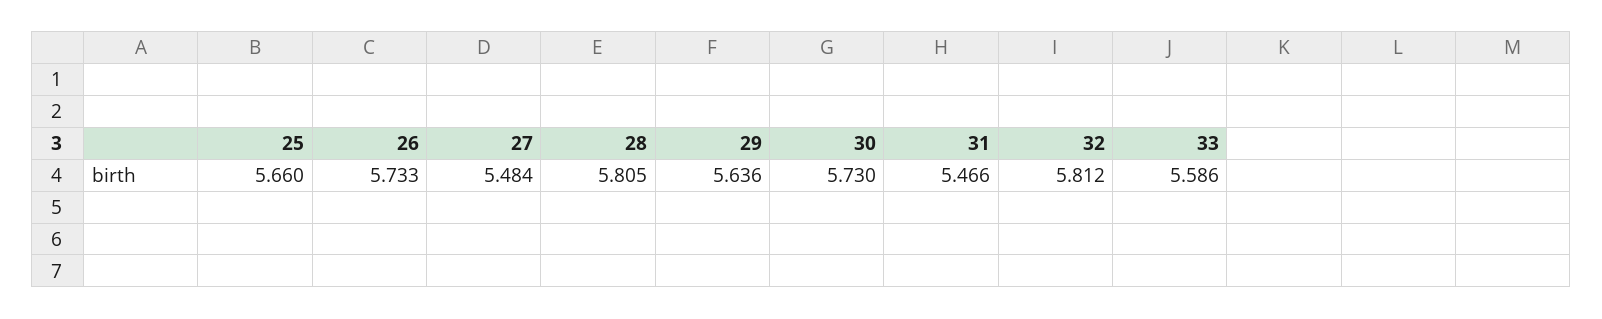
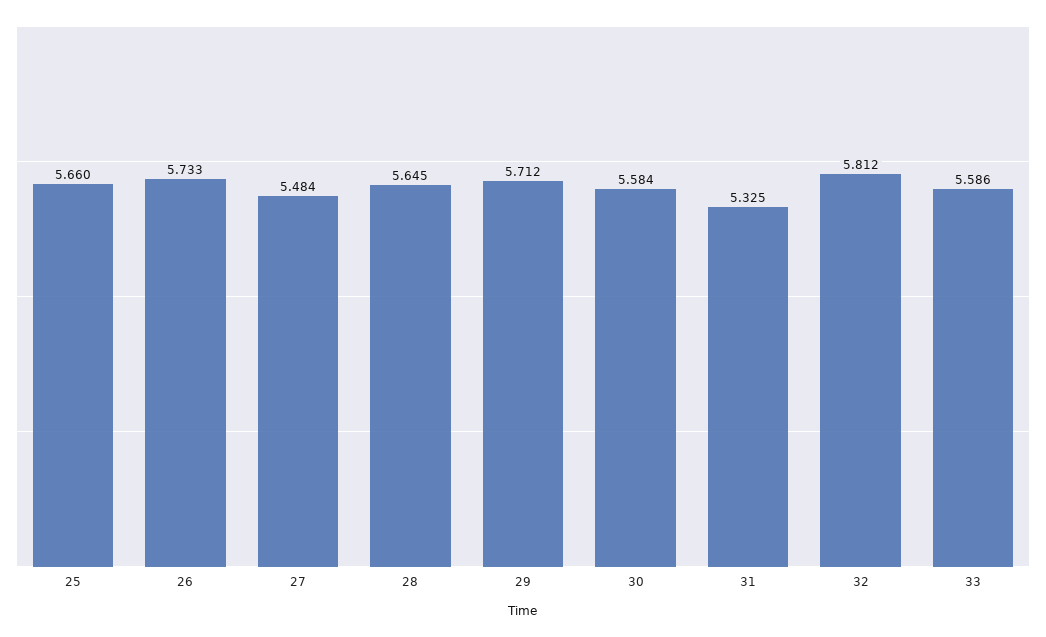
28: 5.805 -> 5.645
29: 5.636 -> 5.712
30: 5.73 -> 5.584
31: 5.466 -> 5.325

